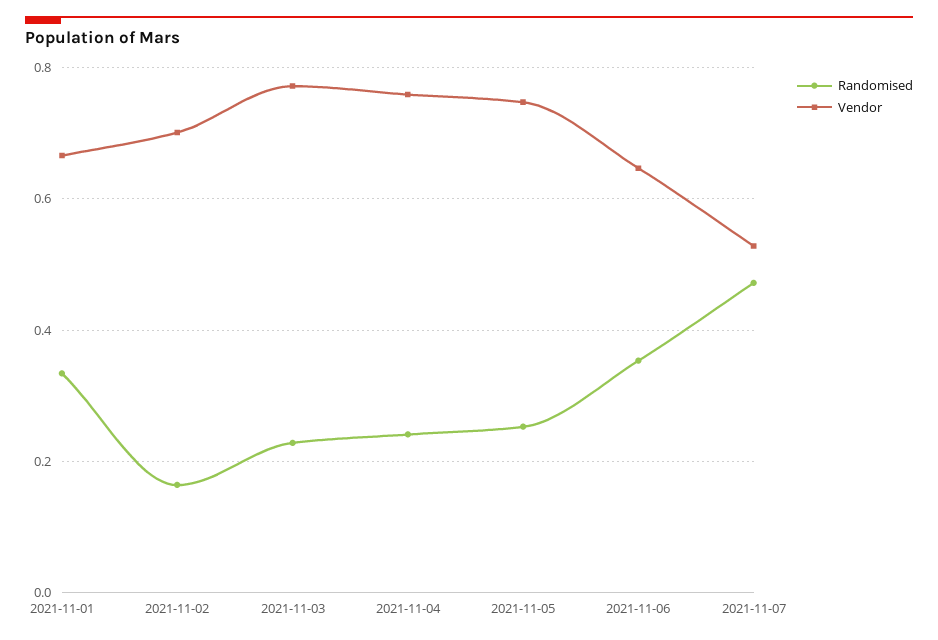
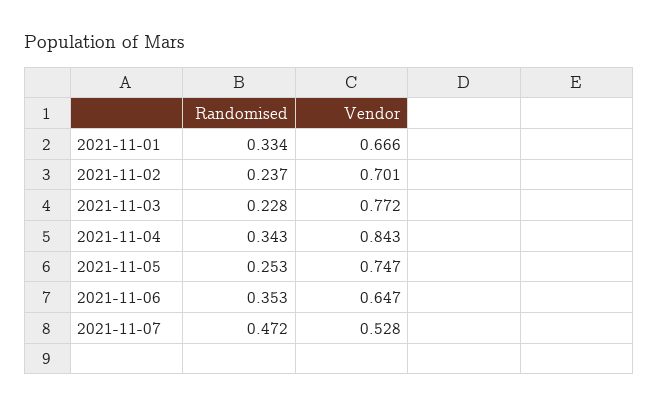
Randomised, 2021-11-02: 0.16 -> 0.237
Randomised, 2021-11-04: 0.24 -> 0.343
Vendor, 2021-11-04: 0.76 -> 0.843

